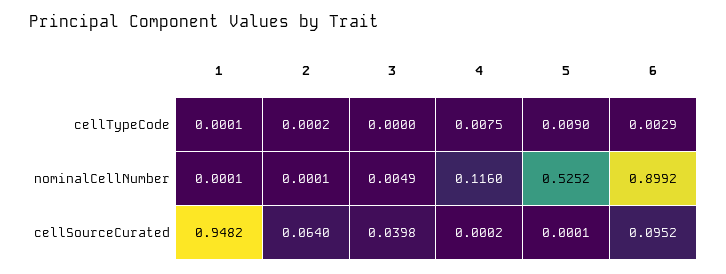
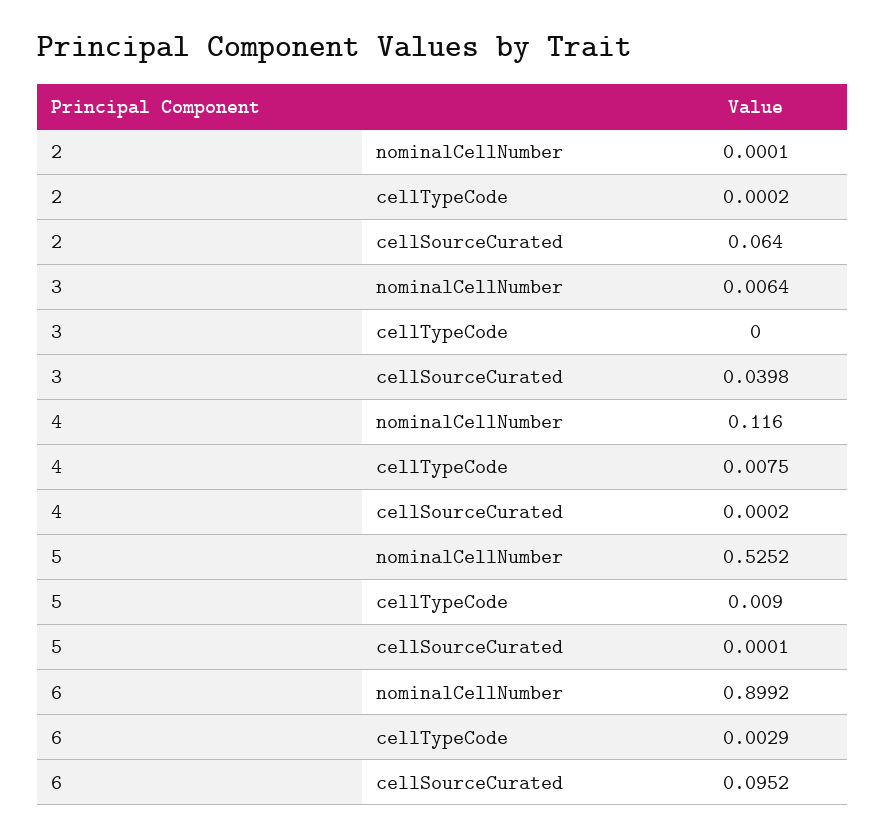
1, cellTypeCode: 0.0001 -> none
1, nominalCellNumber: 0.0001 -> none
3, nominalCellNumber: 0.0049 -> 0.0064
1, cellSourceCurated: 0.9482 -> none

